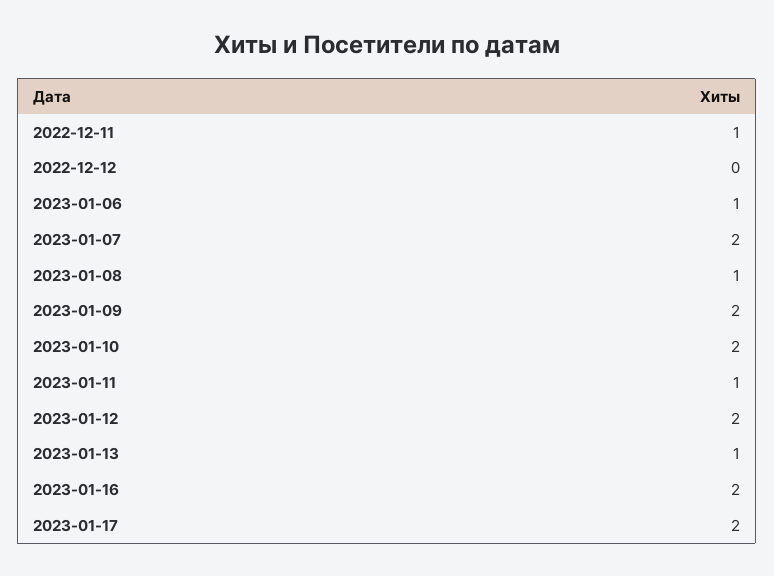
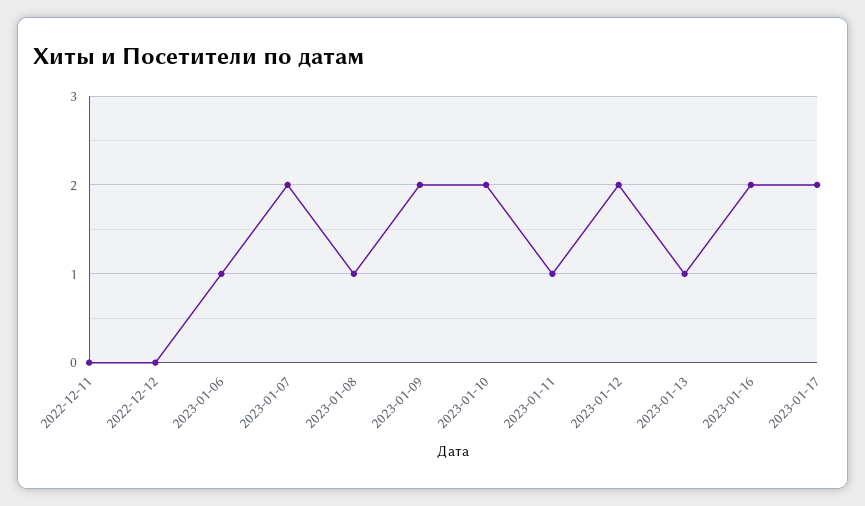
2022-12-11: 1 -> 0

